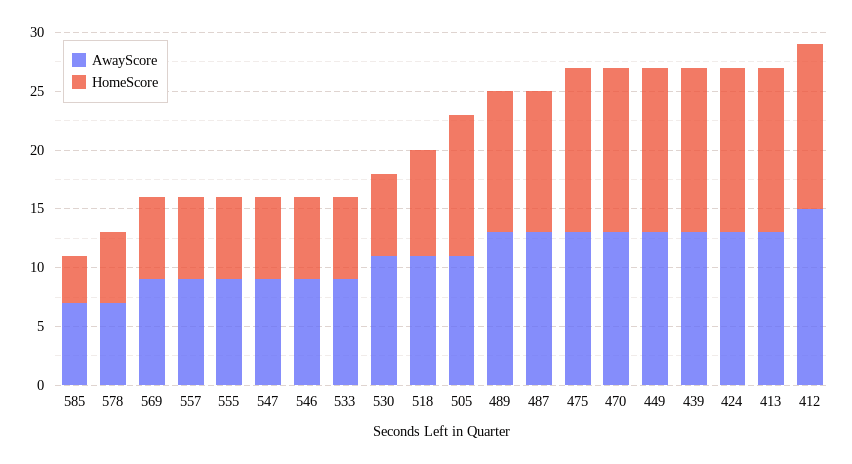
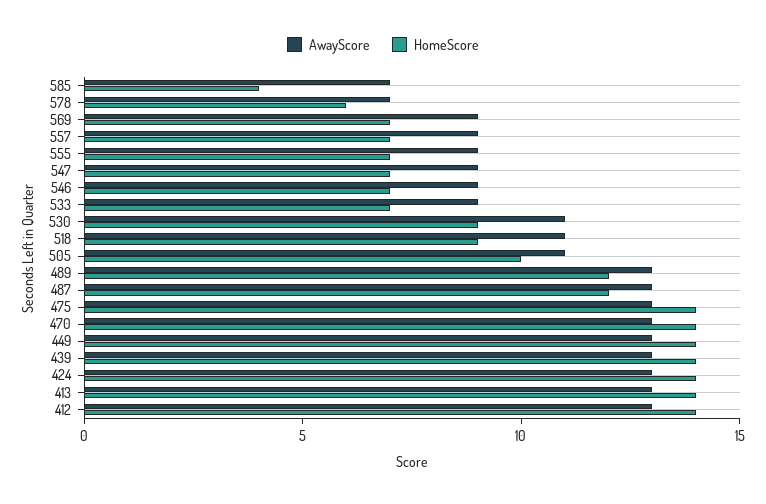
HomeScore, 530: 7 -> 9
HomeScore, 505: 12 -> 10
AwayScore, 412: 15 -> 13

